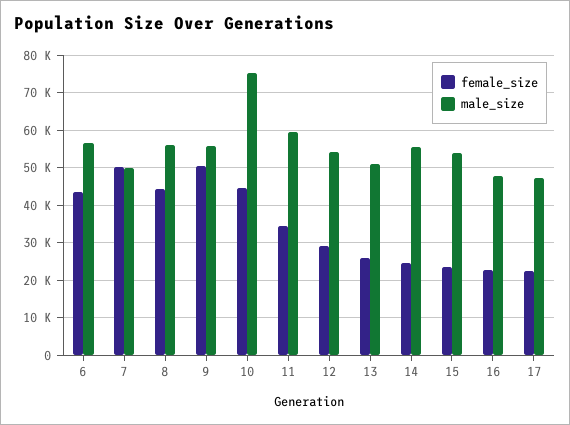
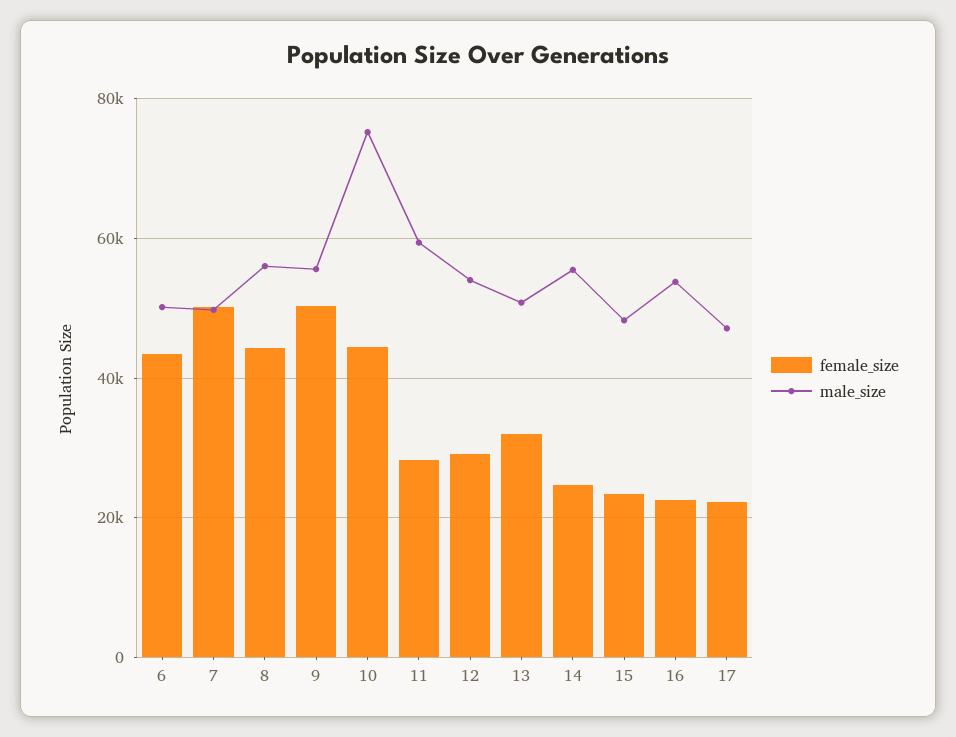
male_size, 6: 56000 -> 50000
female_size, 11: 34000 -> 28000
female_size, 13: 26000 -> 32000
male_size, 15: 54000 -> 48000
male_size, 16: 48000 -> 54000

